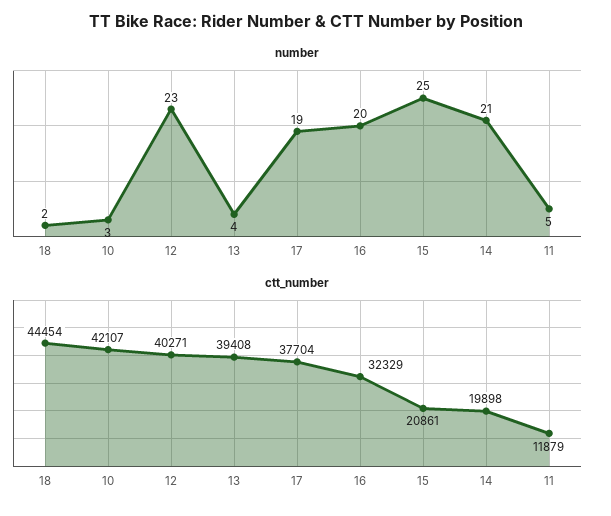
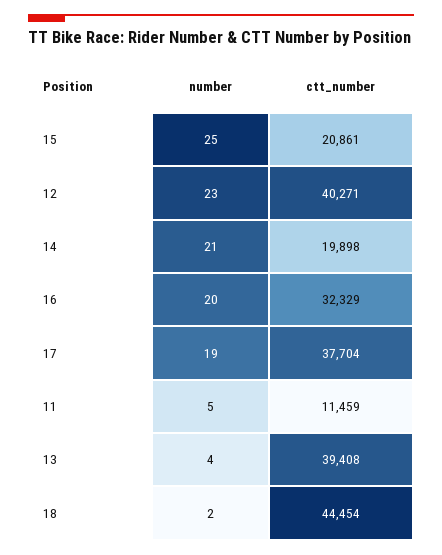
number, 10: 3 -> none
ctt_number, 10: 42107 -> none
ctt_number, 11: 11879 -> 11459

